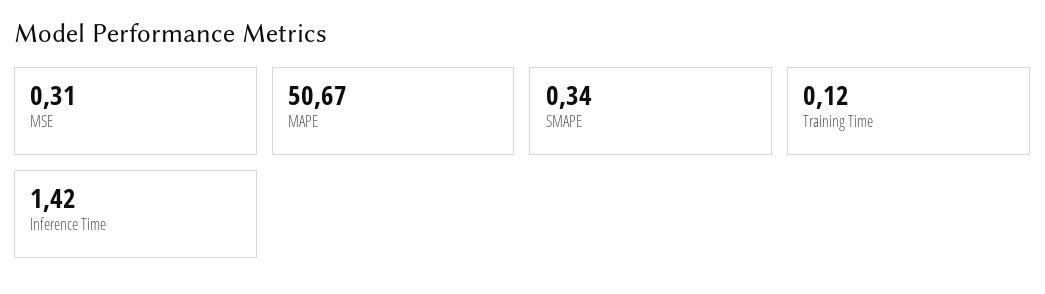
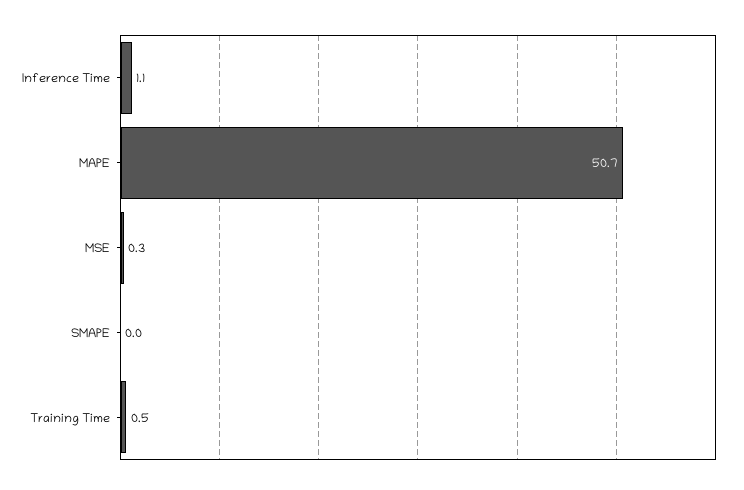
SMAPE: 0.34 -> 0
Training Time: 0.12 -> 0.5
Inference Time: 1.42 -> 1.1

